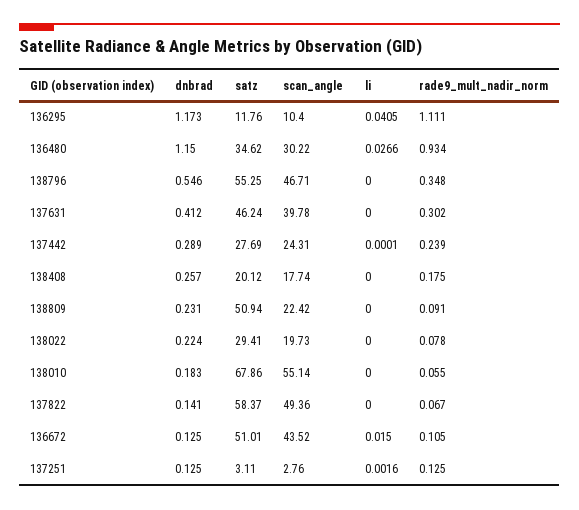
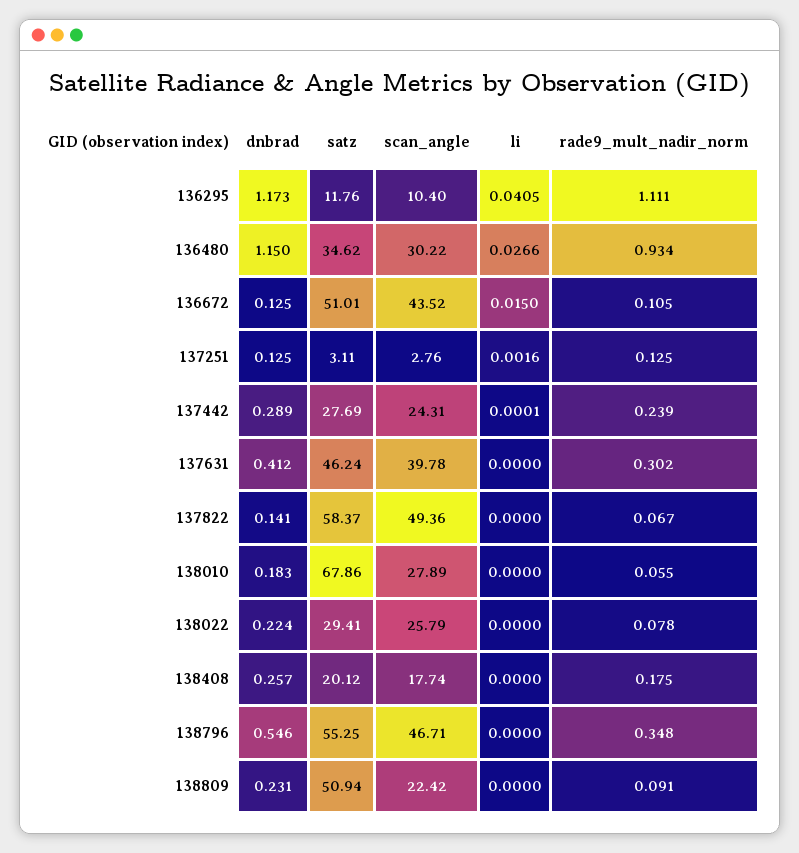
scan_angle, 138022: 19.73 -> 25.79
scan_angle, 138010: 55.14 -> 27.89

